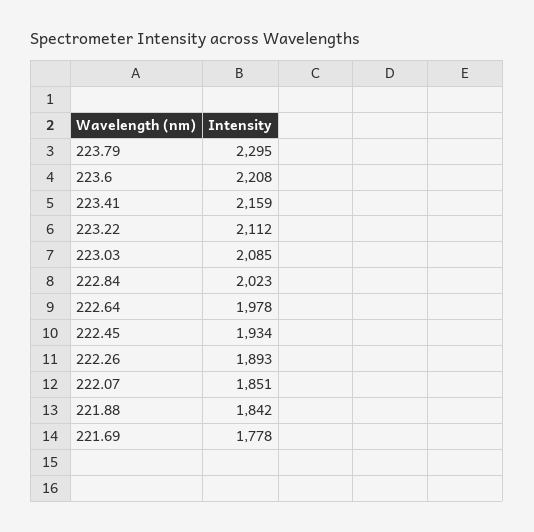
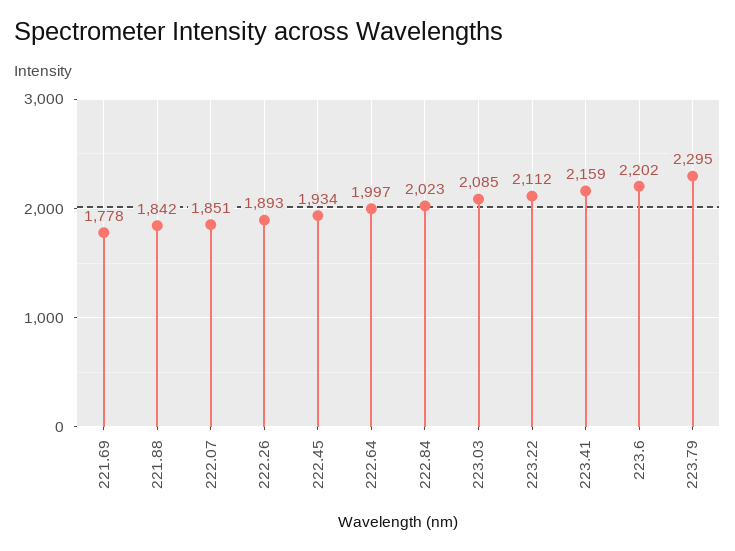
223.6: 2208 -> 2202
222.64: 1978 -> 1997

